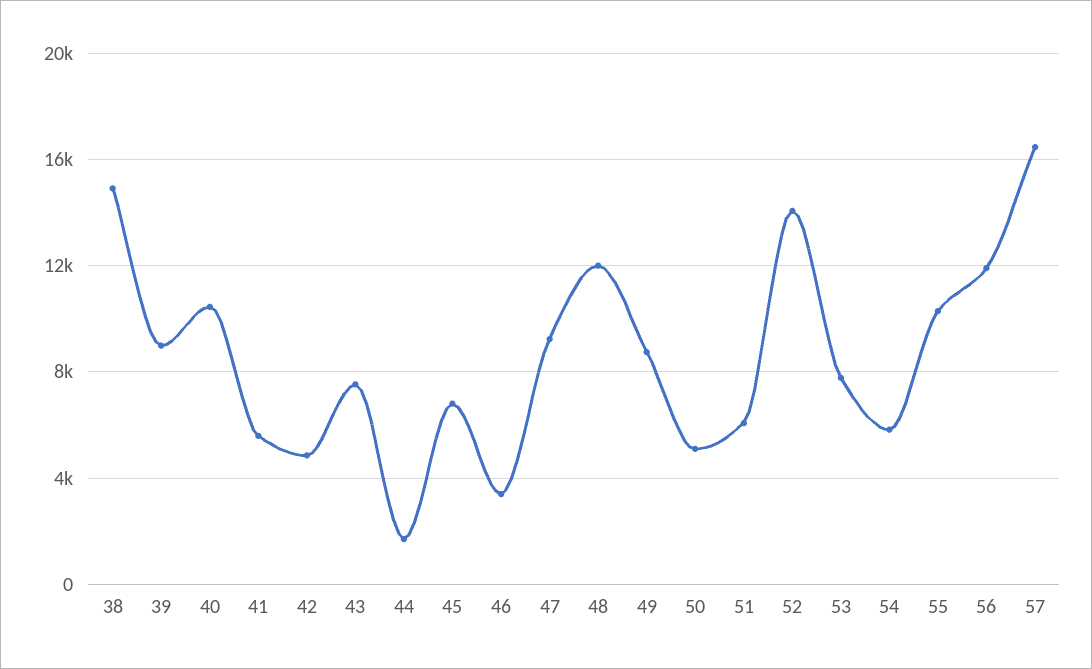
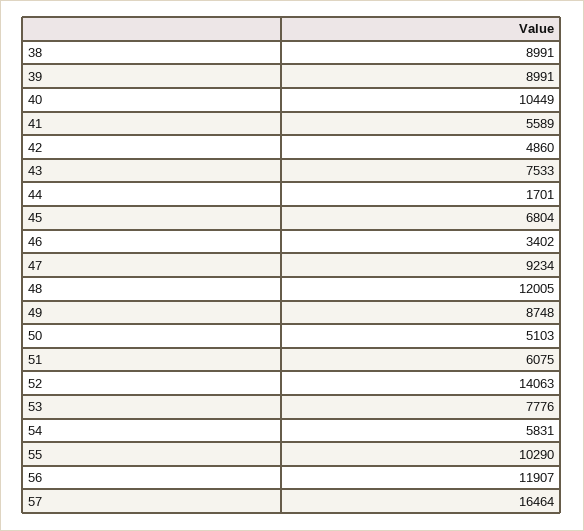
38: 15000 -> 8991

